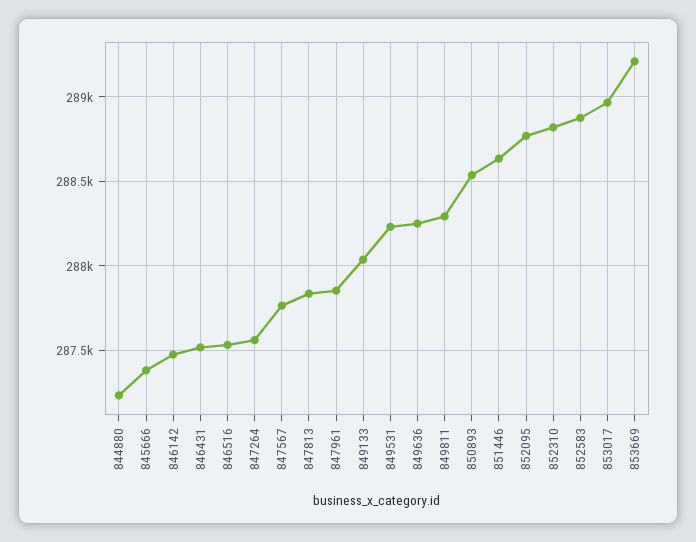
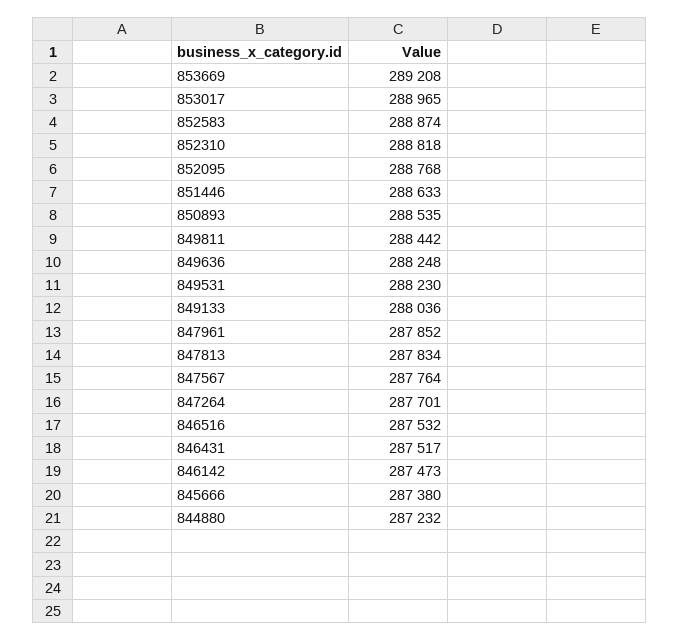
847264: 287550 -> 287701
849811: 288300 -> 288442

